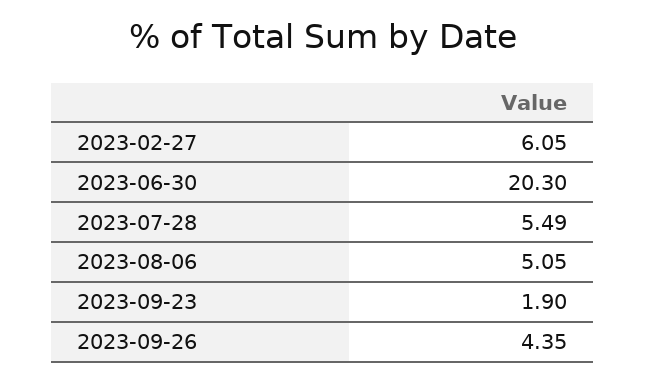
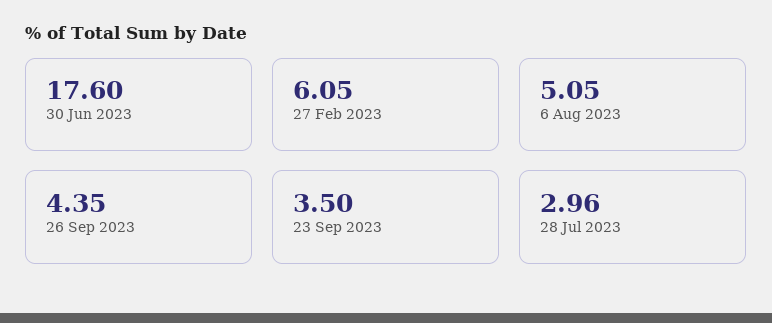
2023-06-30: 20.3 -> 17.6
2023-07-28: 5.49 -> 2.96
2023-09-23: 1.9 -> 3.5

